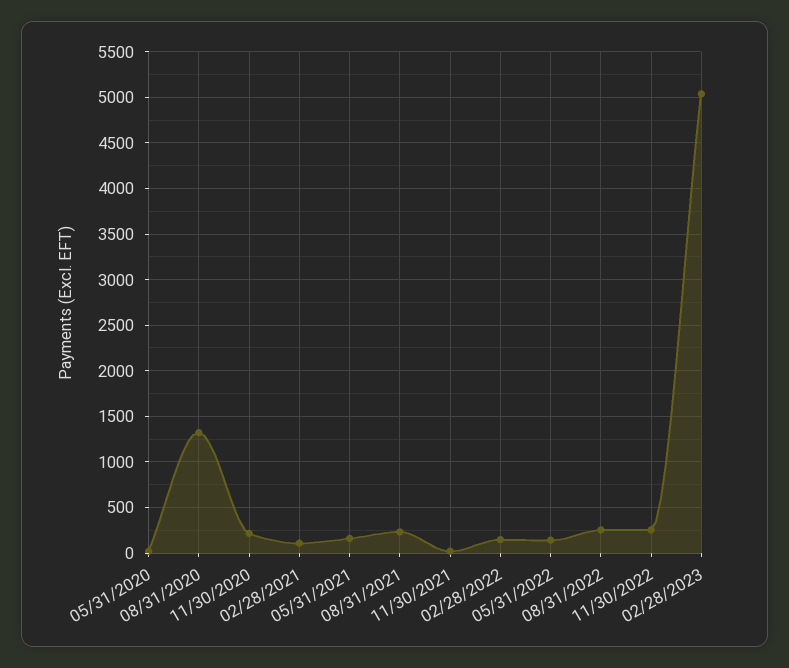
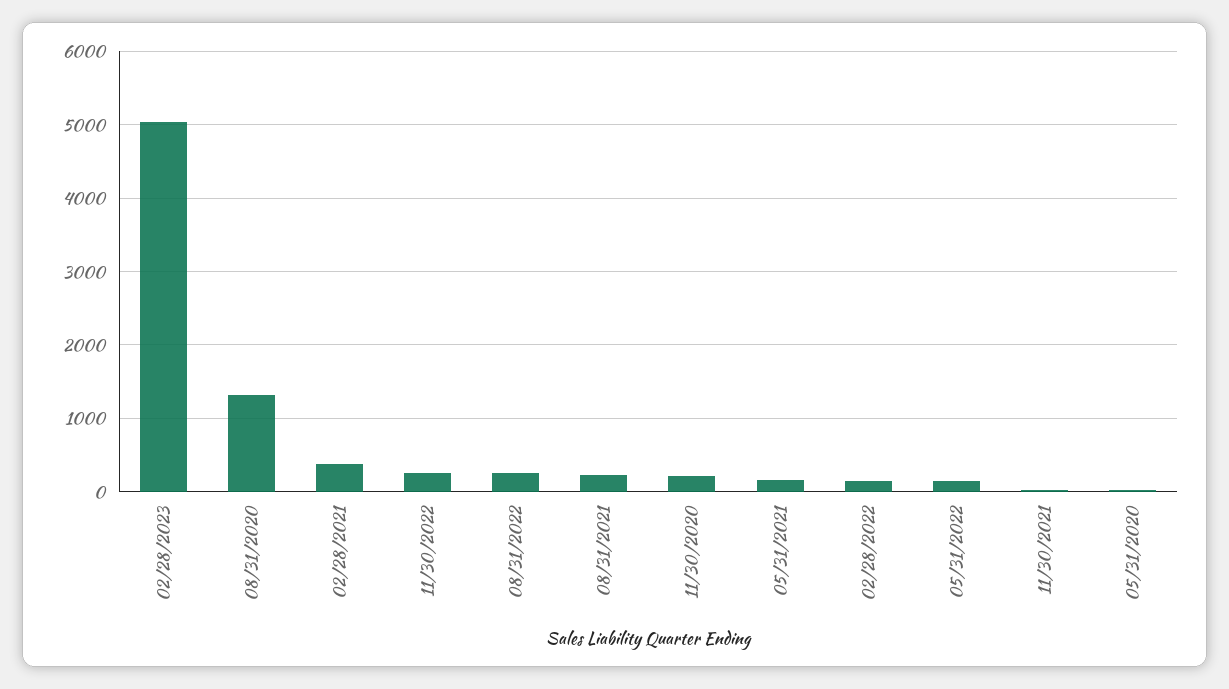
02/28/2021: 100 -> 400

